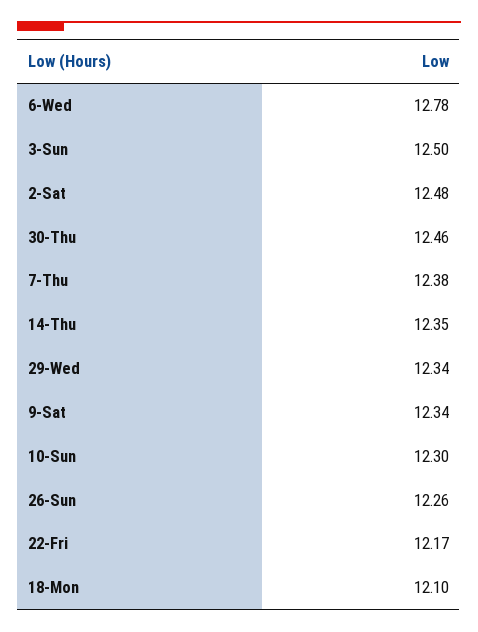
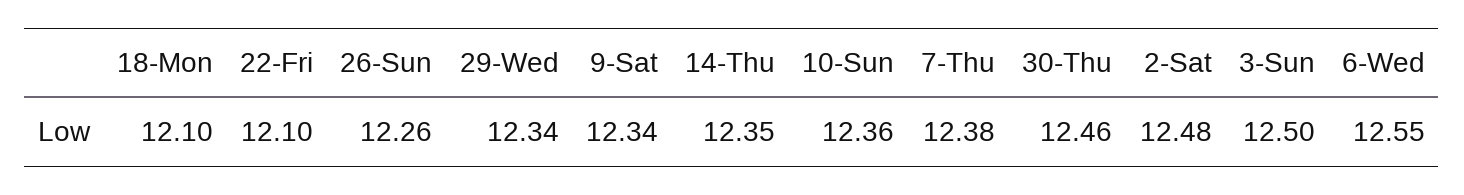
6-Wed: 12.78 -> 12.55
10-Sun: 12.3 -> 12.36
22-Fri: 12.17 -> 12.1

